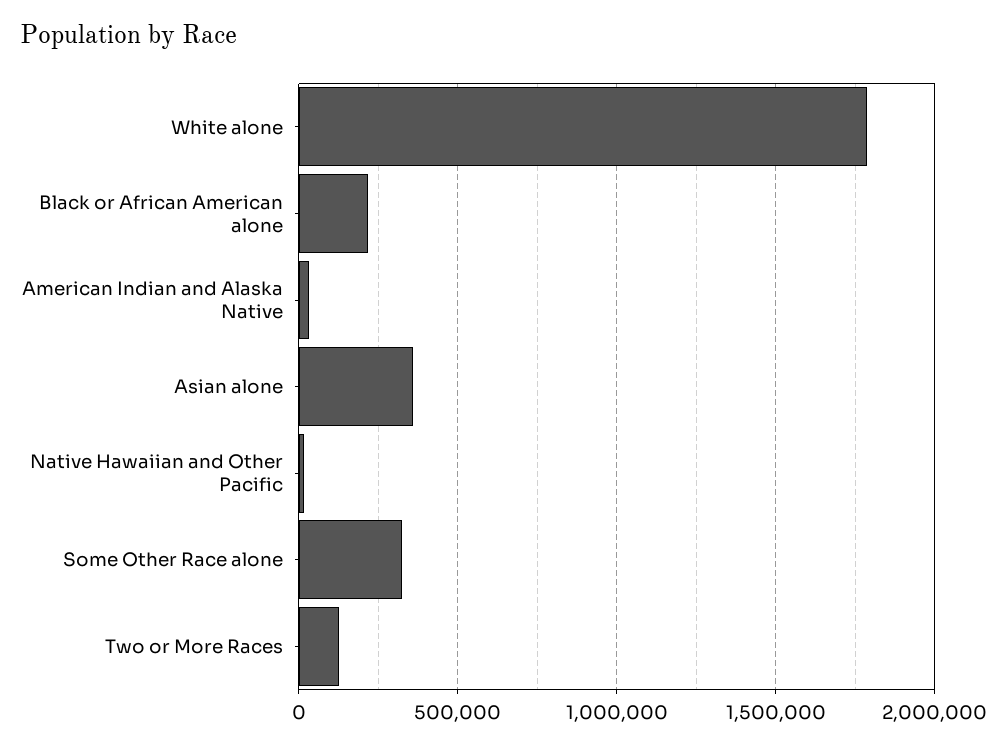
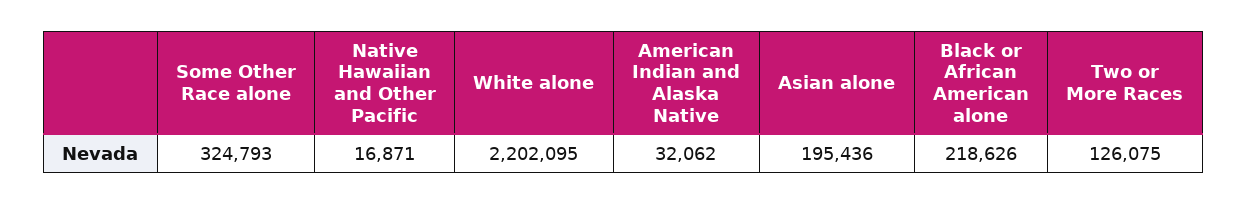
White alone: 1800000 -> 2202095
Asian alone: 350000 -> 195436

